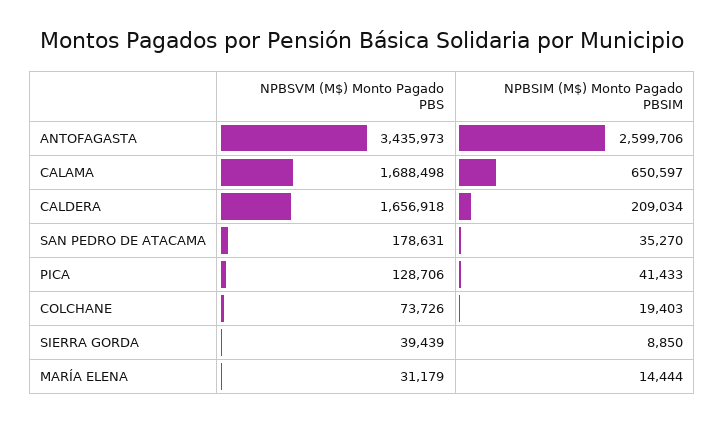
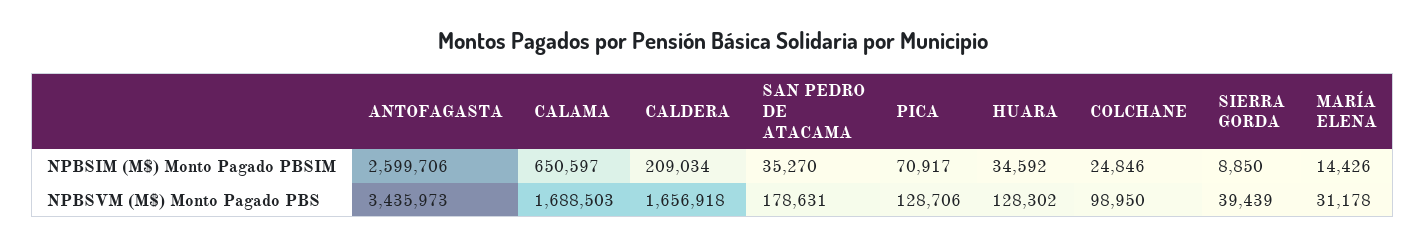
NPBSVM (M$) Monto Pagado PBS, CALAMA: 1688498 -> 1688503
NPBSIM (M$) Monto Pagado PBSIM, PICA: 41433 -> 70917
NPBSVM (M$) Monto Pagado PBS, COLCHANE: 73726 -> 98950
NPBSIM (M$) Monto Pagado PBSIM, COLCHANE: 19403 -> 24846
NPBSVM (M$) Monto Pagado PBS, MARÍA ELENA: 31179 -> 31178
NPBSIM (M$) Monto Pagado PBSIM, MARÍA ELENA: 14444 -> 14426
NPBSIM (M$) Monto Pagado PBSIM, HUARA: none -> 34592
NPBSVM (M$) Monto Pagado PBS, HUARA: none -> 128302

